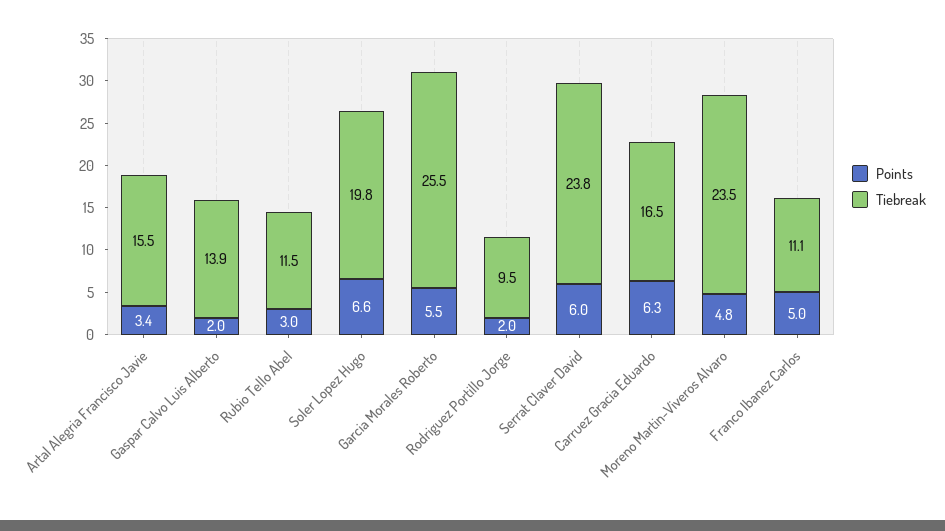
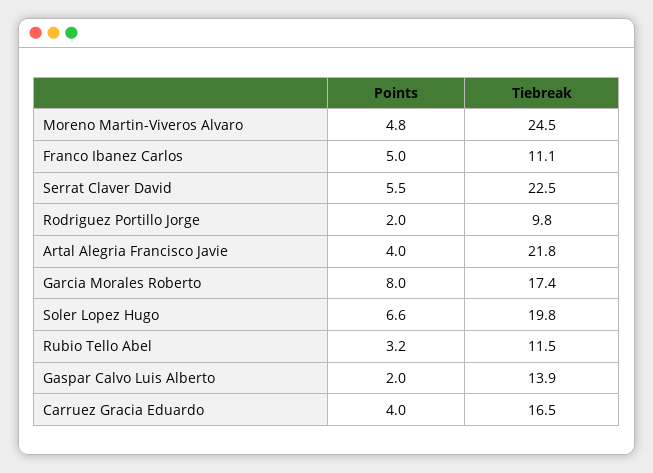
Points, Artal Alegria Francisco Javie: 3.4 -> 4
Tiebreak, Artal Alegria Francisco Javie: 15.5 -> 21.8
Points, Rubio Tello Abel: 3 -> 3.2
Points, Garcia Morales Roberto: 5.5 -> 8
Tiebreak, Garcia Morales Roberto: 25.5 -> 17.4
Tiebreak, Rodriguez Portillo Jorge: 9.5 -> 9.8
Points, Serrat Claver David: 6 -> 5.5
Tiebreak, Serrat Claver David: 23.8 -> 22.5
Points, Carruez Gracia Eduardo: 6.3 -> 4
Tiebreak, Moreno Martin-Viveros Alvaro: 23.5 -> 24.5

